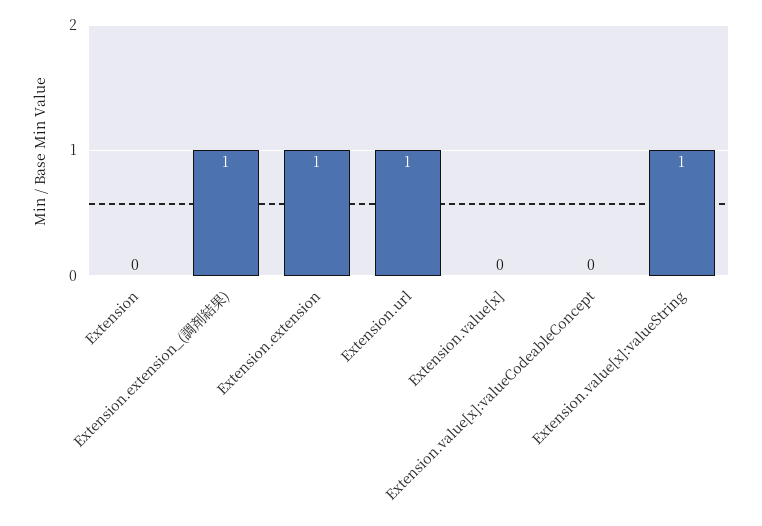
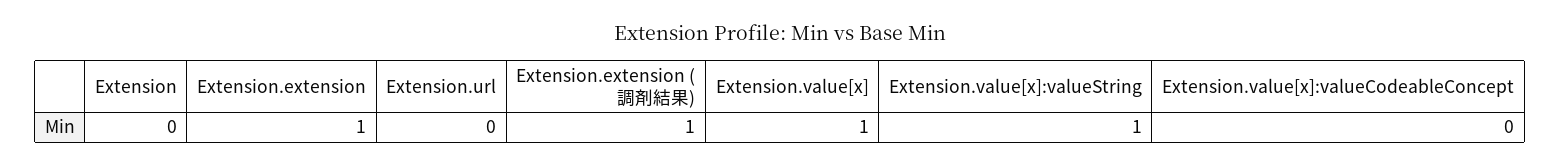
Extension.url: 1 -> 0
Extension.value[x]: 0 -> 1

